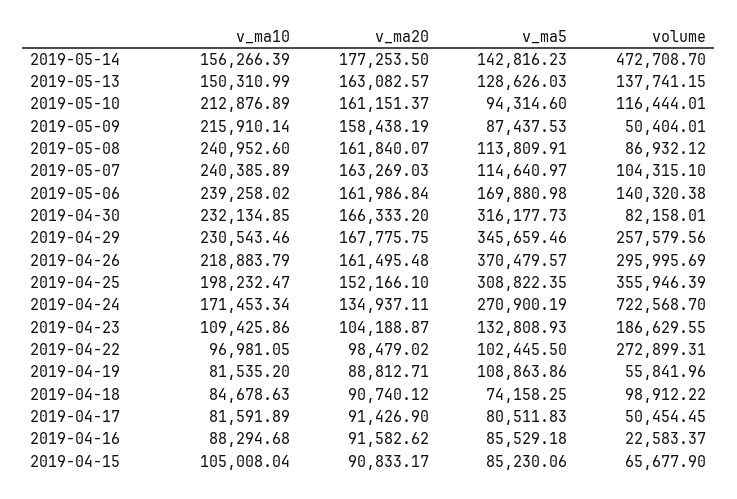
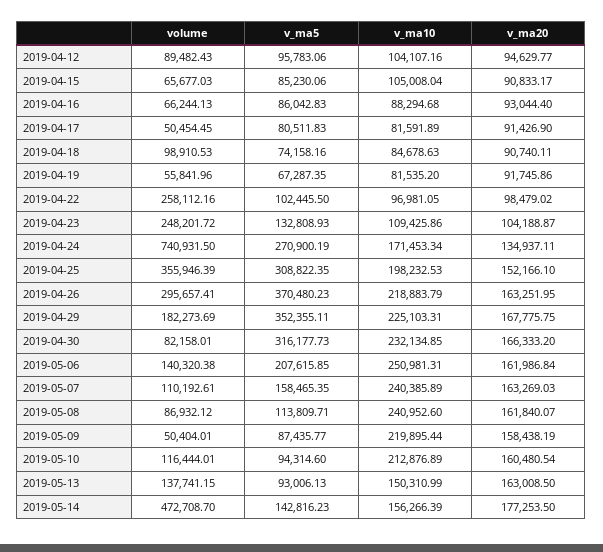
v_ma20, 2019-05-13: 163082.57 -> 163008.5
v_ma5, 2019-05-13: 128626.03 -> 93006.13
v_ma20, 2019-05-10: 161151.37 -> 160480.54
v_ma10, 2019-05-09: 215910.14 -> 219895.44
v_ma5, 2019-05-09: 87437.53 -> 87435.77
v_ma5, 2019-05-08: 113809.91 -> 113809.71
v_ma5, 2019-05-07: 114640.97 -> 158465.35
volume, 2019-05-07: 104315.1 -> 110192.61
v_ma10, 2019-05-06: 239258.02 -> 250981.31
v_ma5, 2019-05-06: 169880.98 -> 207615.85
v_ma10, 2019-04-29: 230543.46 -> 225103.31
v_ma5, 2019-04-29: 345659.46 -> 352355.11
volume, 2019-04-29: 257579.56 -> 182273.69
v_ma20, 2019-04-26: 161495.48 -> 163251.95
v_ma5, 2019-04-26: 370479.57 -> 370480.23
volume, 2019-04-26: 295995.69 -> 295657.41
v_ma10, 2019-04-25: 198232.47 -> 198232.53
volume, 2019-04-24: 722568.7 -> 740931.5
volume, 2019-04-23: 186629.55 -> 248201.72
volume, 2019-04-22: 272899.31 -> 258112.16
v_ma20, 2019-04-19: 88812.71 -> 91745.86
v_ma5, 2019-04-19: 108863.86 -> 67287.35
v_ma20, 2019-04-18: 90740.12 -> 90740.11
v_ma5, 2019-04-18: 74158.25 -> 74158.16
volume, 2019-04-18: 98912.22 -> 98910.53
v_ma20, 2019-04-16: 91582.62 -> 93044.4
v_ma5, 2019-04-16: 85529.18 -> 86042.83
volume, 2019-04-16: 22583.37 -> 66244.13
volume, 2019-04-15: 65677.9 -> 65677.03
volume, 2019-04-12: none -> 89482.43
v_ma5, 2019-04-12: none -> 95783.06
v_ma10, 2019-04-12: none -> 104107.16
v_ma20, 2019-04-12: none -> 94629.77

